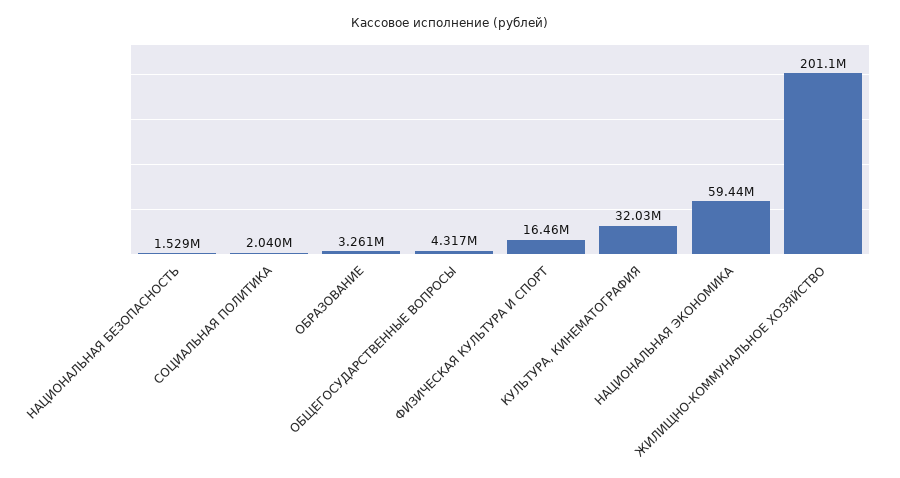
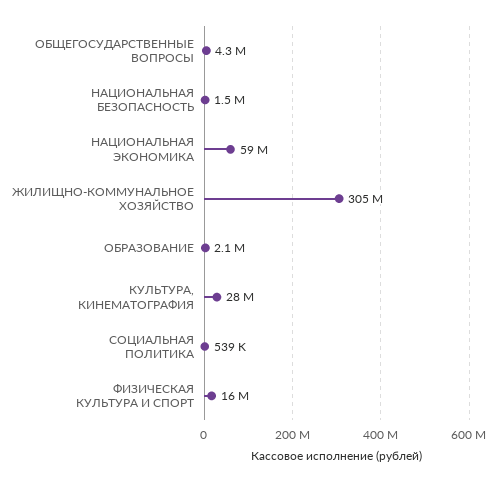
СОЦИАЛЬНАЯ ПОЛИТИКА: 2040000 -> 539000
ОБРАЗОВАНИЕ: 3261000 -> 2100000
КУЛЬТУРА, КИНЕМАТОГРАФИЯ: 32030000 -> 28000000
ЖИЛИЩНО-КОММУНАЛЬНОЕ ХОЗЯЙСТВО: 201100000 -> 305000000

